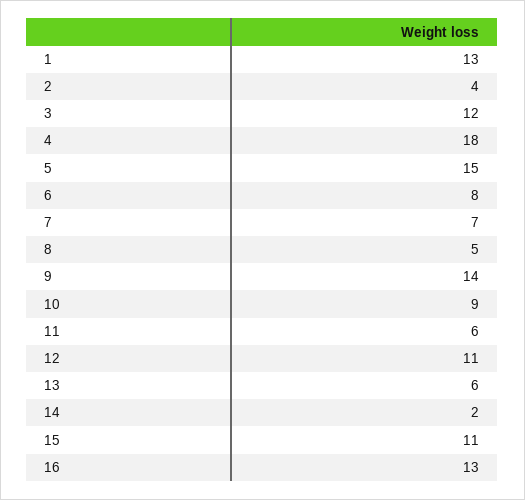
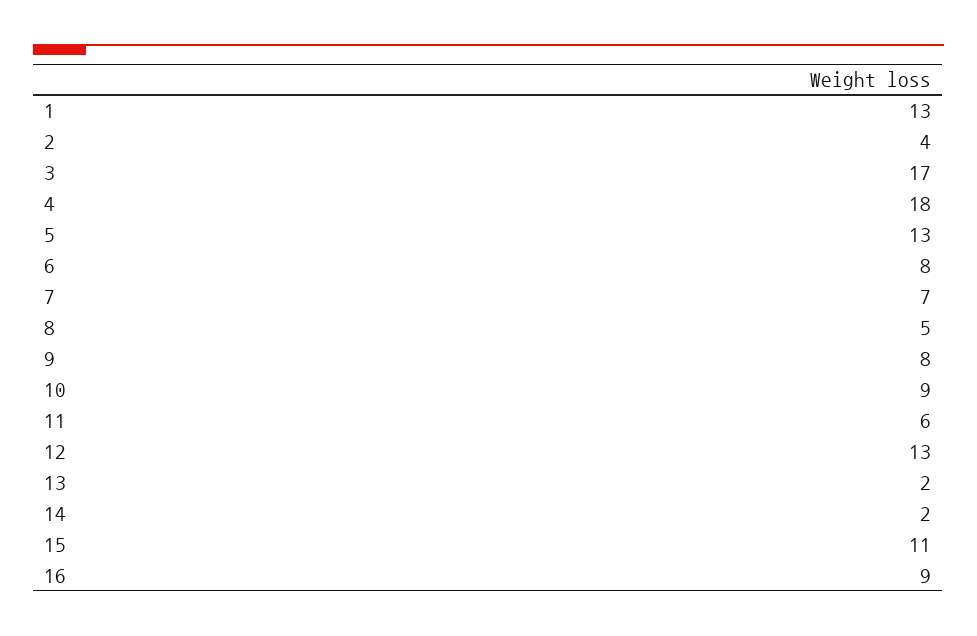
3: 12 -> 17
5: 15 -> 13
9: 14 -> 8
12: 11 -> 13
13: 6 -> 2
16: 13 -> 9

